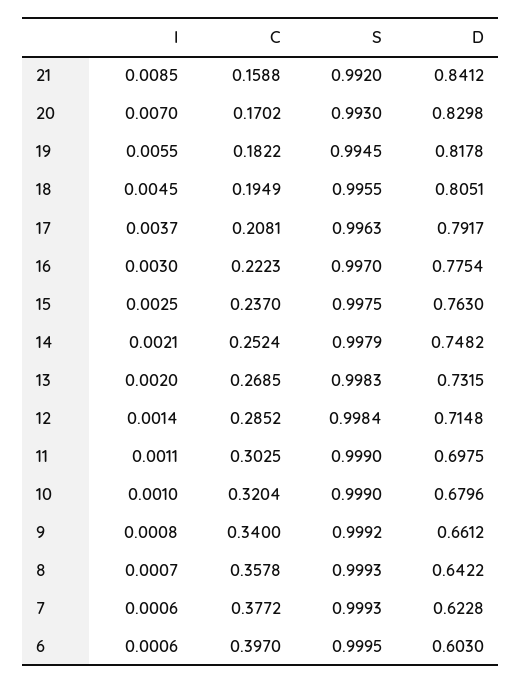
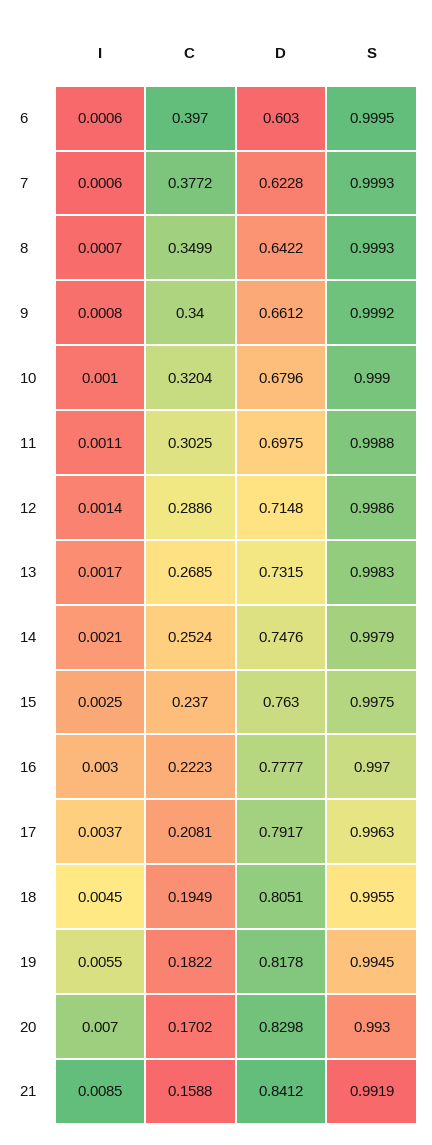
S, 21: 0.992 -> 0.9919
D, 16: 0.7754 -> 0.7777
D, 14: 0.7482 -> 0.7476
I, 13: 0.002 -> 0.0017
C, 12: 0.2852 -> 0.2886
S, 12: 0.9984 -> 0.9986
S, 11: 0.999 -> 0.9988
C, 8: 0.3578 -> 0.3499

